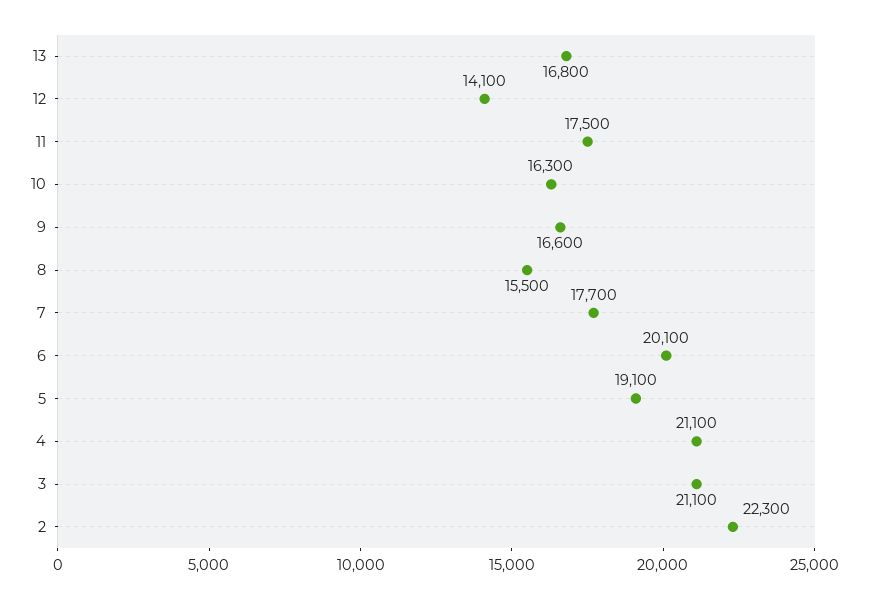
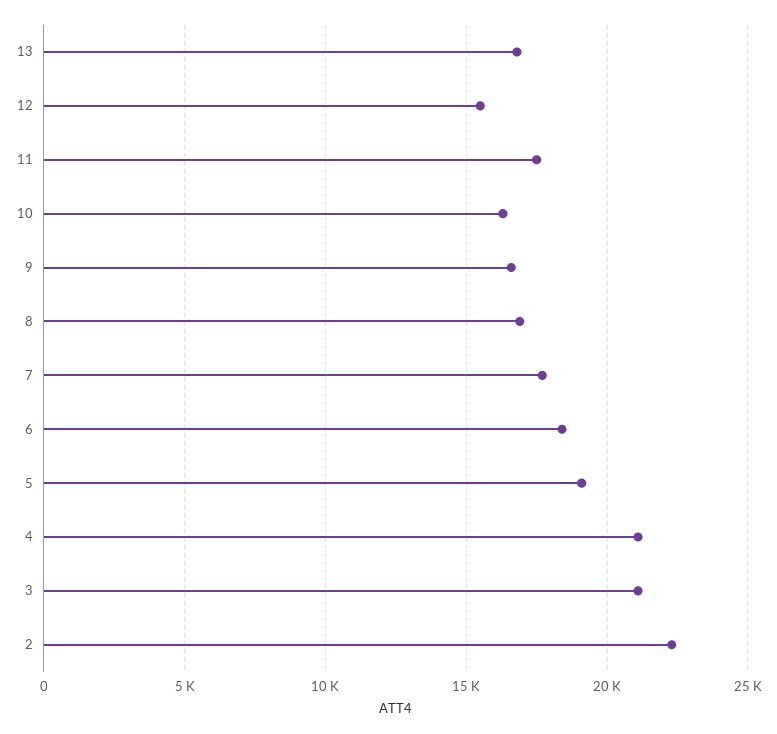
12: 14100 -> 15500
8: 15500 -> 17000
6: 20100 -> 18500

